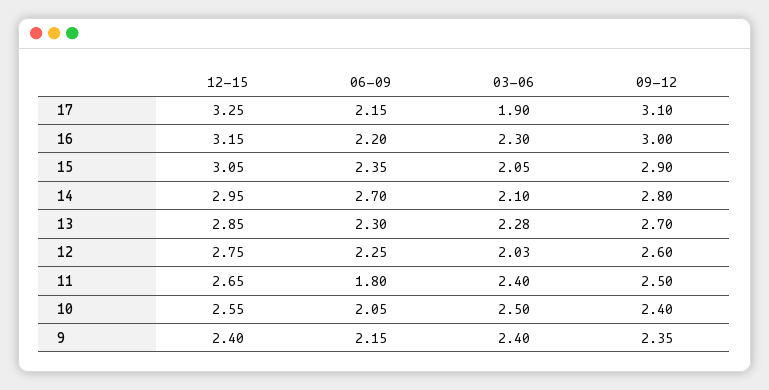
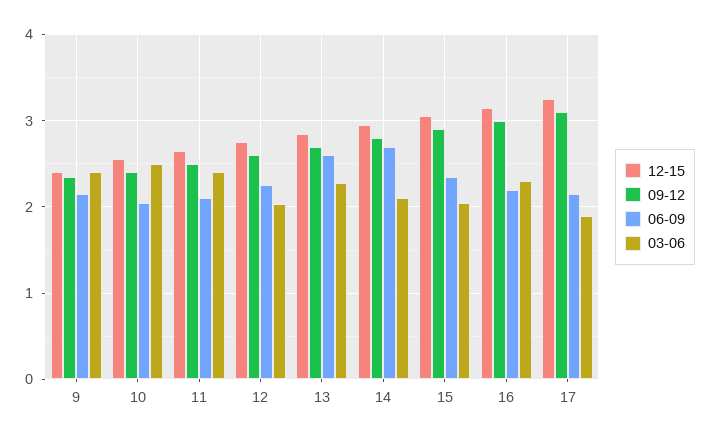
06-09, 13: 2.3 -> 2.6
06-09, 11: 1.8 -> 2.1

